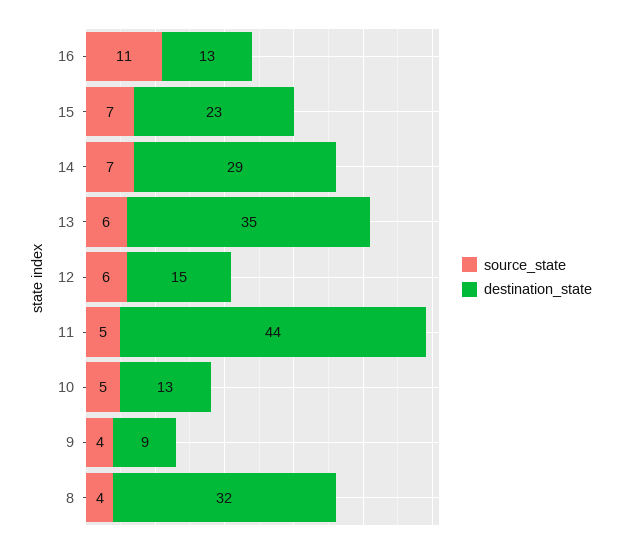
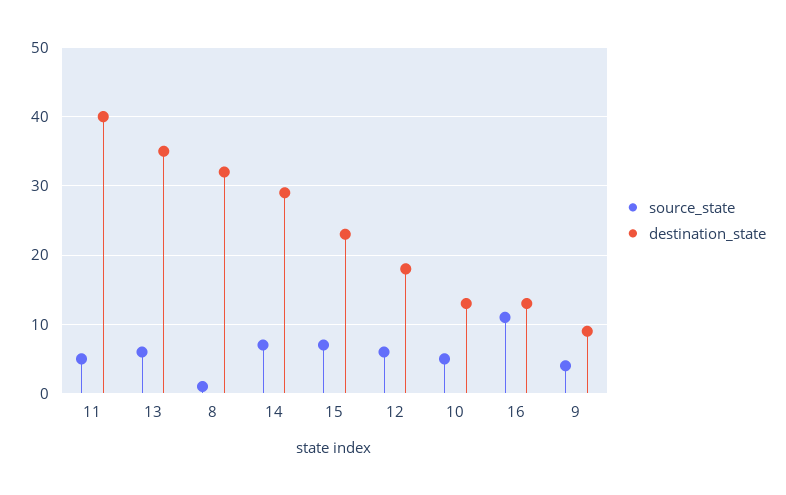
destination_state, 12: 15 -> 18
destination_state, 11: 44 -> 40
source_state, 8: 4 -> 1

